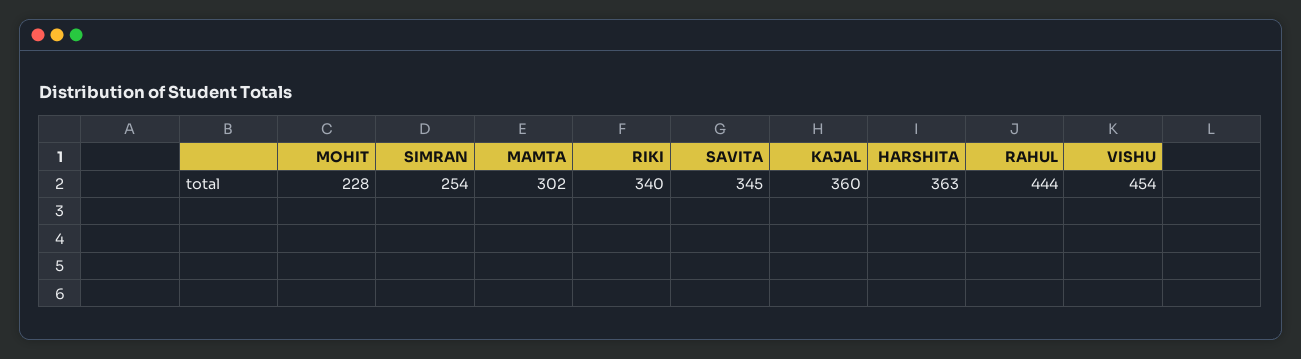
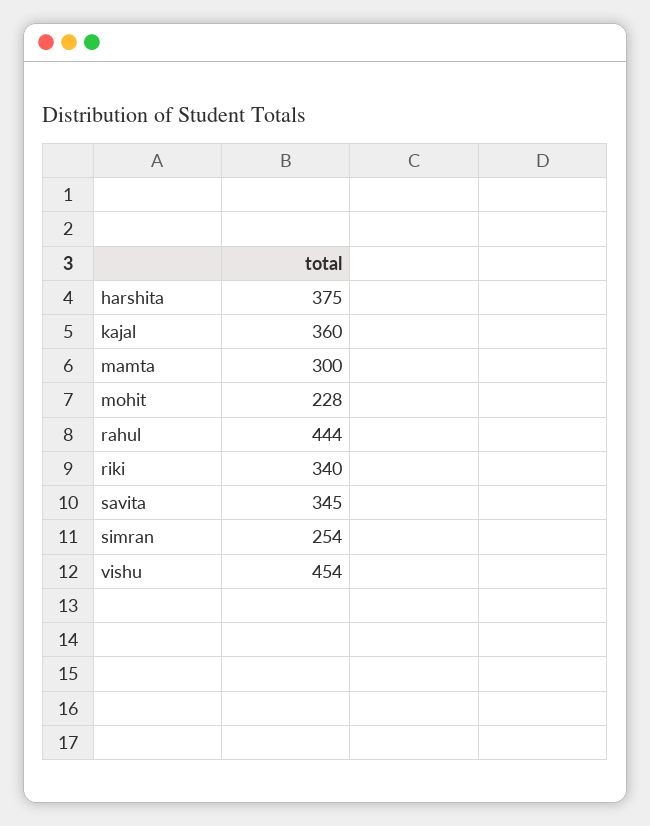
MAMTA: 302 -> 300
HARSHITA: 363 -> 375

